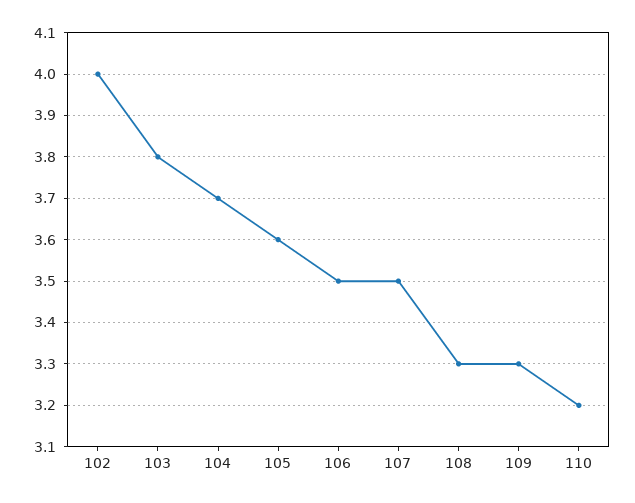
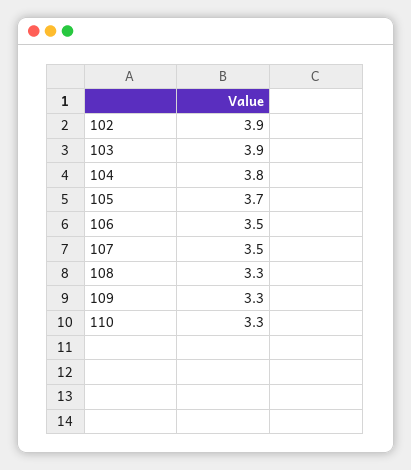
102: 4 -> 3.9
103: 3.8 -> 3.9
104: 3.7 -> 3.8
105: 3.6 -> 3.7
110: 3.2 -> 3.3

